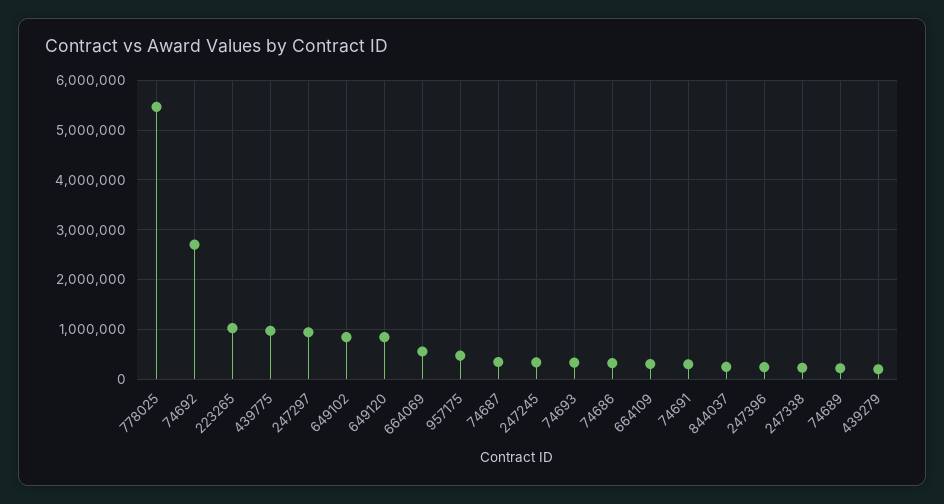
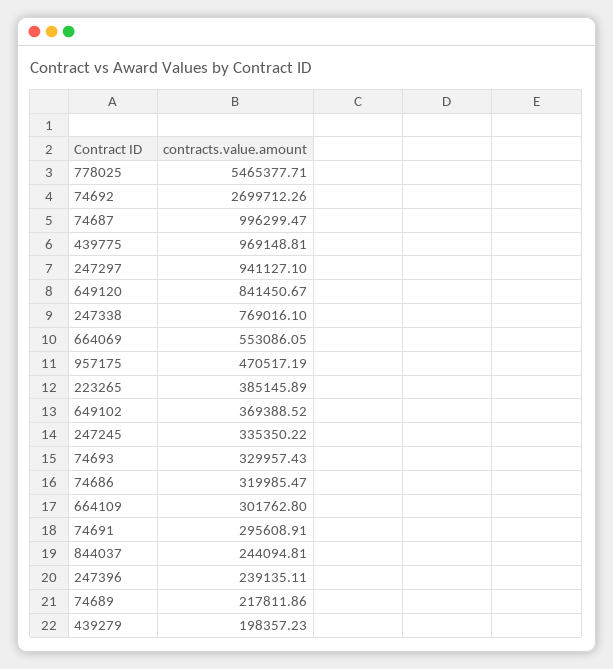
223265: 1000000 -> 385145.89
649102: 800000 -> 369388.52
74687: 400000 -> 996299.47
247338: 200000 -> 769016.1

